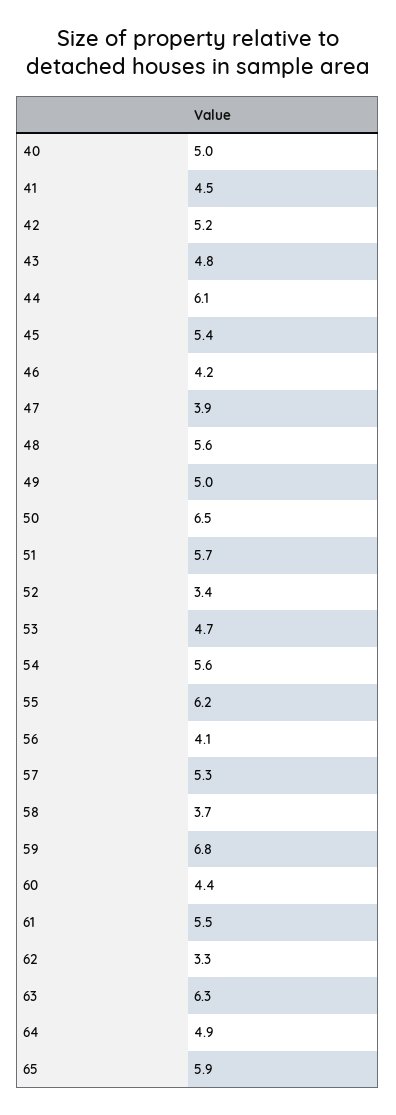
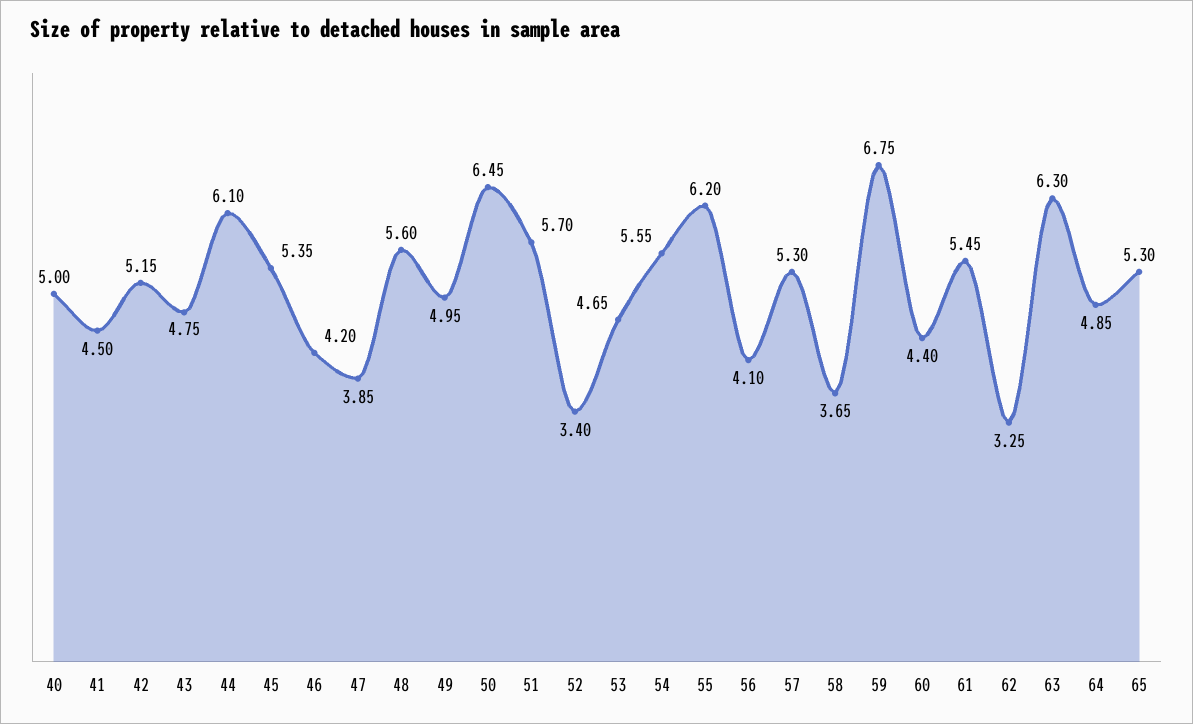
65: 5.9 -> 5.3

